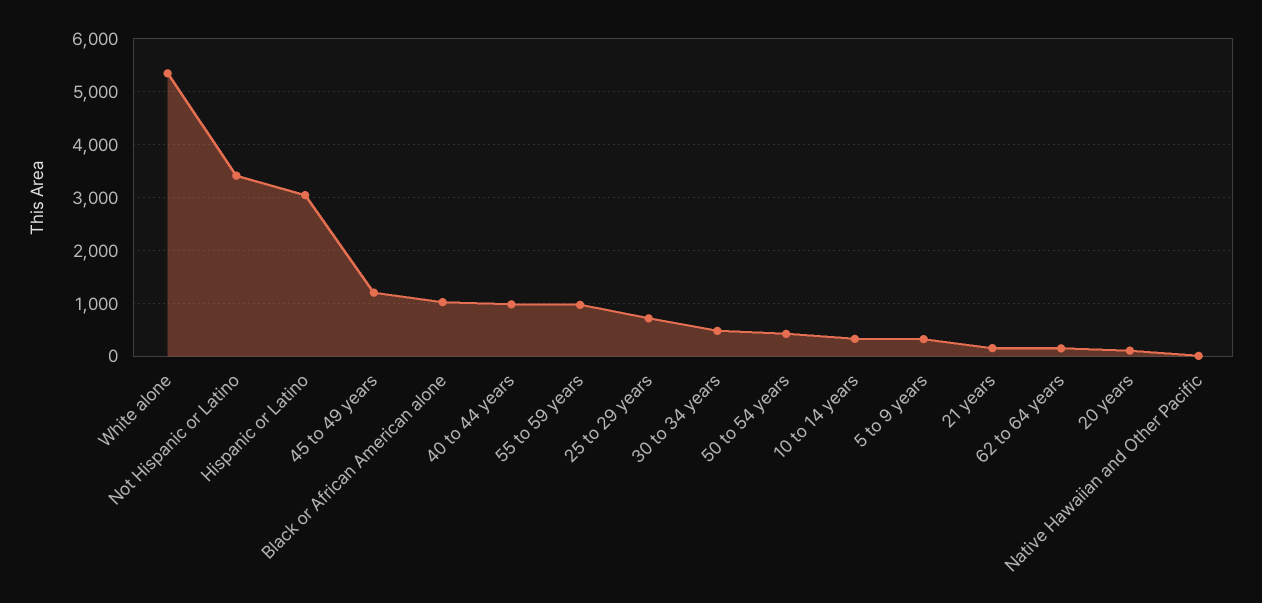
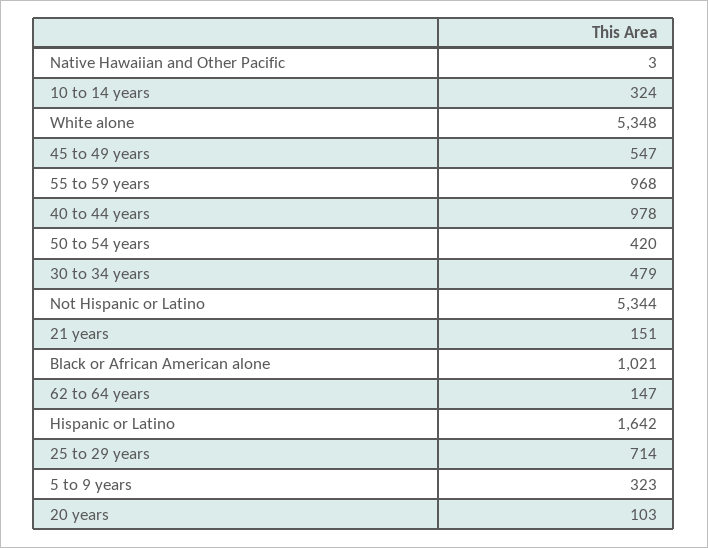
Not Hispanic or Latino: 3400 -> 5344
Hispanic or Latino: 3000 -> 1642
45 to 49 years: 1200 -> 547

